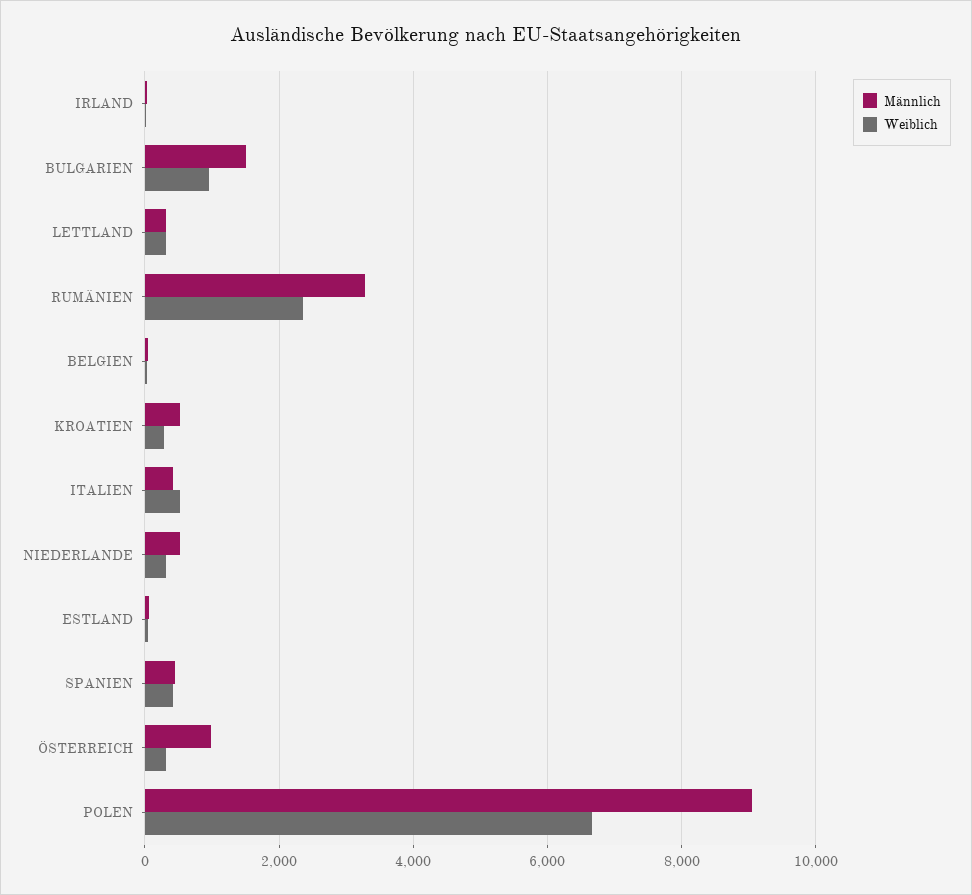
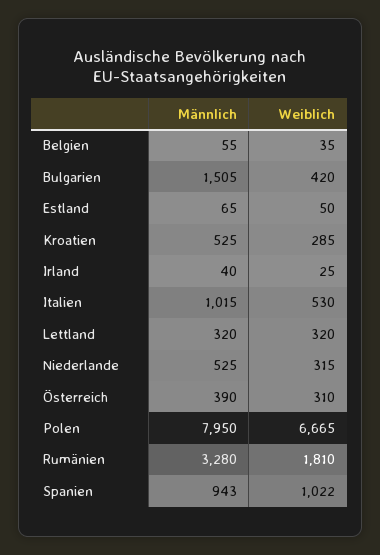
Weiblich, BULGARIEN: 1000 -> 420
Weiblich, RUMÄNIEN: 2400 -> 1810
Männlich, ITALIEN: 400 -> 1015
Männlich, SPANIEN: 400 -> 943
Weiblich, SPANIEN: 400 -> 1022
Männlich, ÖSTERREICH: 1000 -> 390
Männlich, POLEN: 9000 -> 7950

